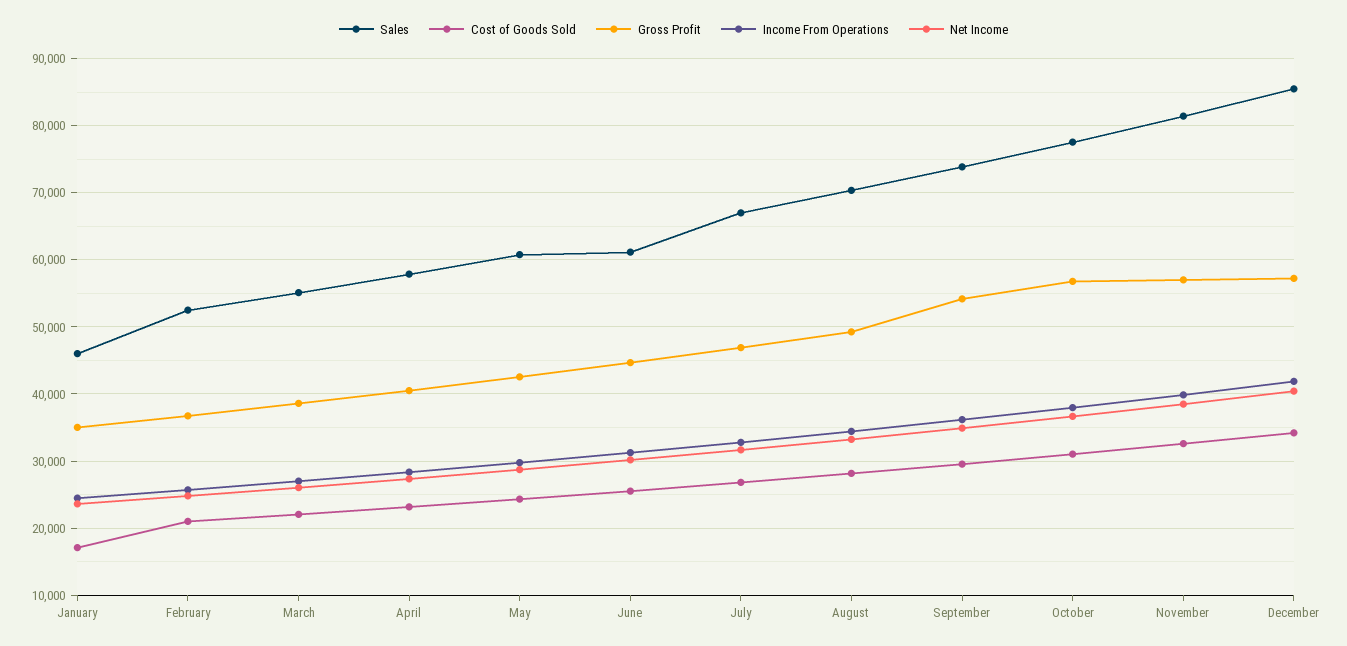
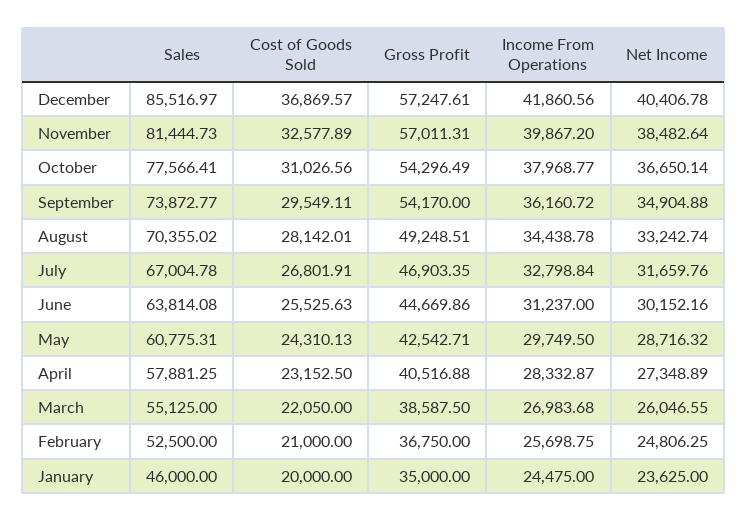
Cost of Goods Sold, January: 17000 -> 20000
Sales, June: 61000 -> 63814.08
Gross Profit, October: 57000 -> 54296.49
Cost of Goods Sold, December: 34000 -> 36869.57

